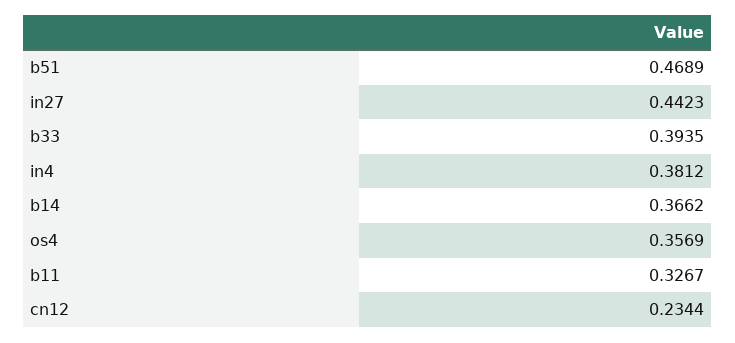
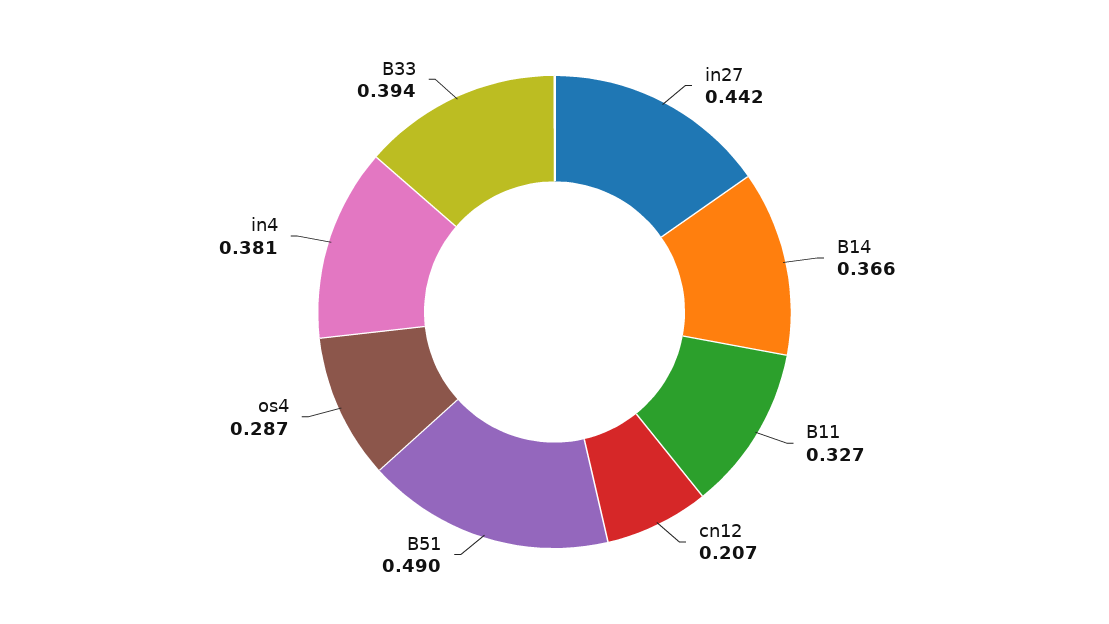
b51: 0.4689 -> 0.49
os4: 0.3569 -> 0.287
cn12: 0.2344 -> 0.207

